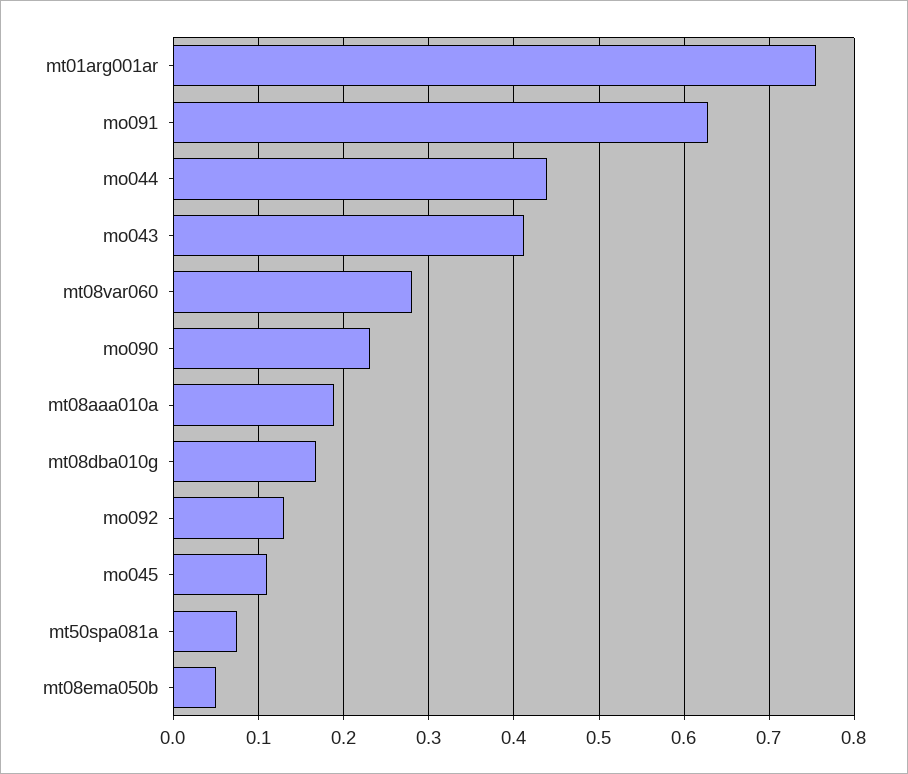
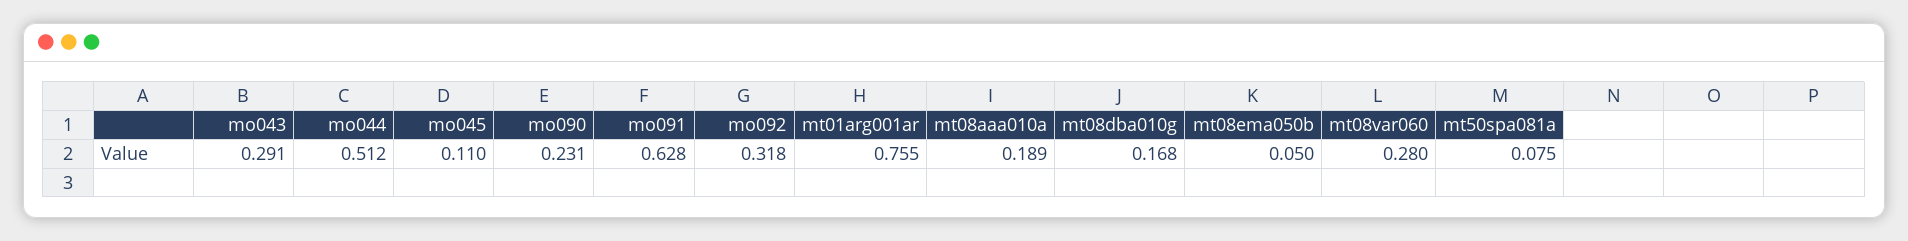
mo044: 0.44 -> 0.512
mo043: 0.41 -> 0.291
mo092: 0.13 -> 0.318

